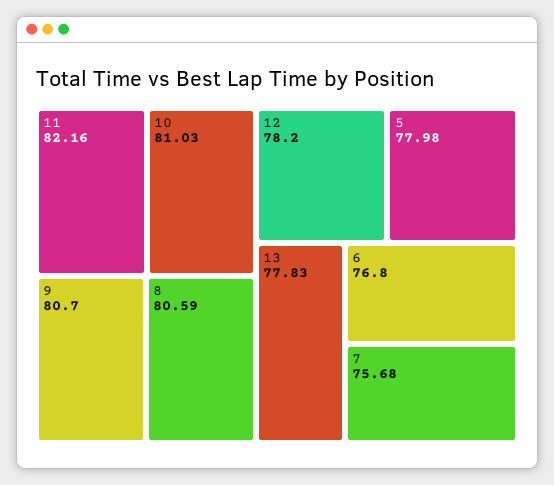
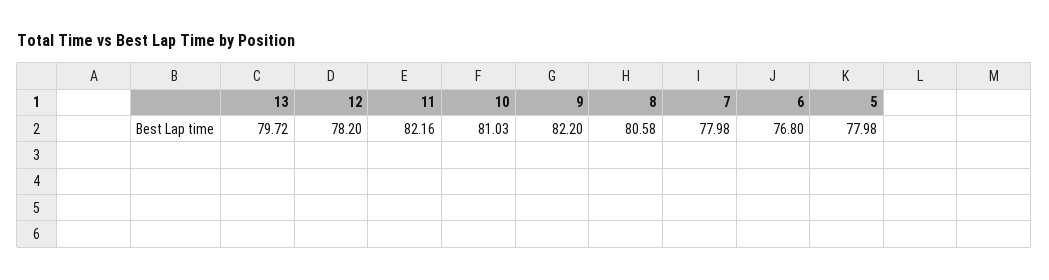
9: 80.7 -> 82.2
8: 80.59 -> 80.58
13: 77.83 -> 79.72
7: 75.68 -> 77.98

